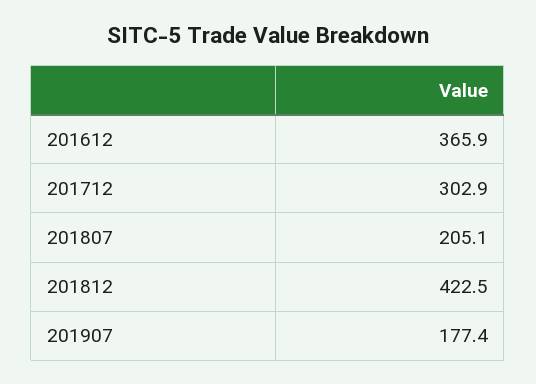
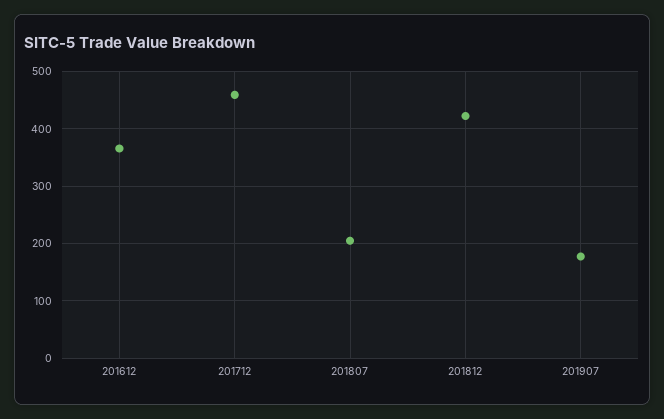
201712: 302.9 -> 460

